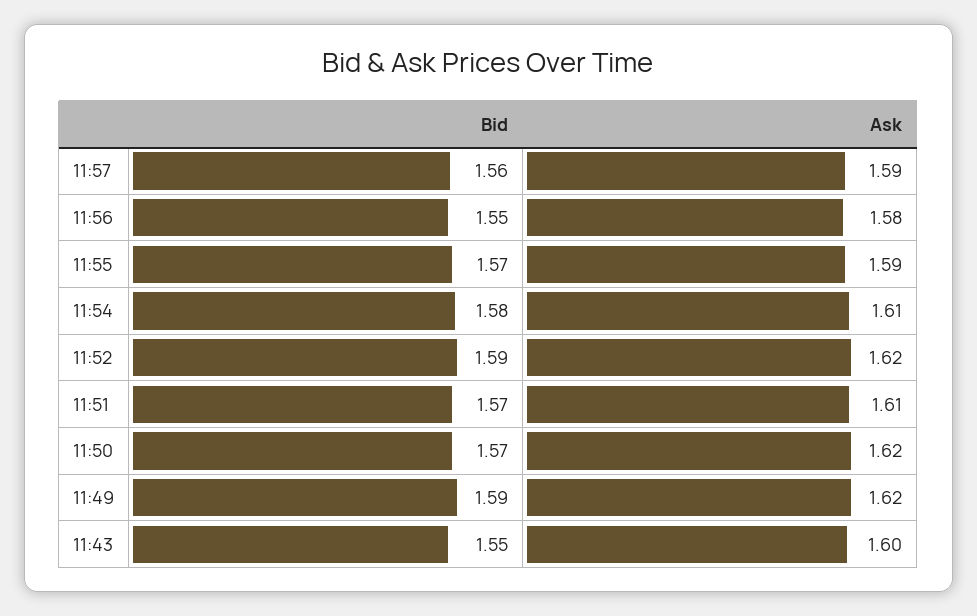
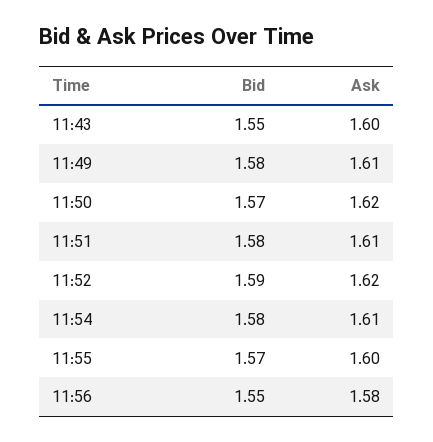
Bid, 11:57: 1.56 -> none
Ask, 11:57: 1.59 -> none
Ask, 11:55: 1.59 -> 1.6
Bid, 11:51: 1.57 -> 1.58
Bid, 11:49: 1.59 -> 1.58
Ask, 11:49: 1.62 -> 1.61

